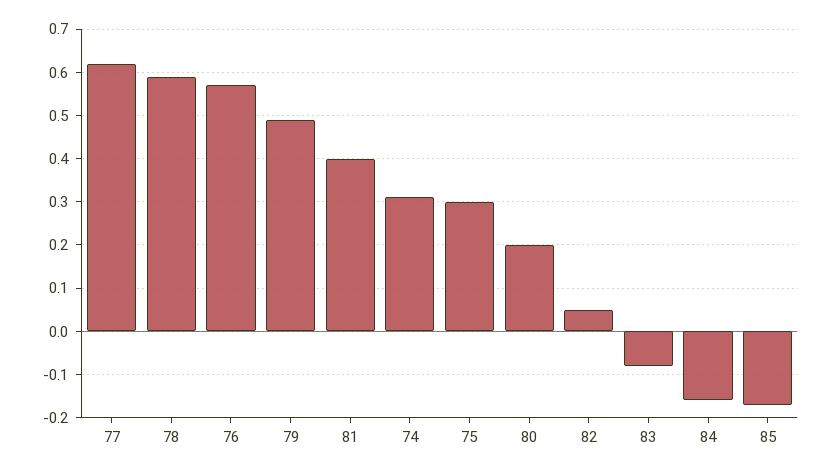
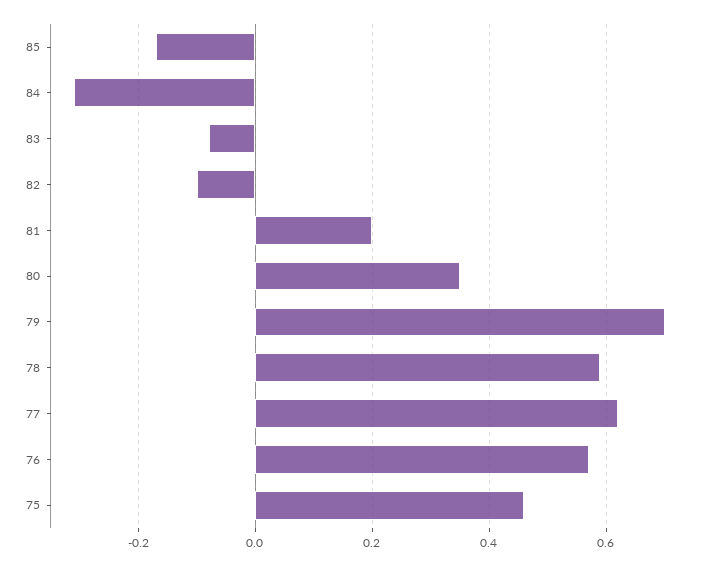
79: 0.5 -> 0.7
81: 0.4 -> 0.2
74: 0.3 -> none
75: 0.3 -> 0.45
80: 0.2 -> 0.35
82: 0.05 -> -0.1
84: -0.15 -> -0.3

